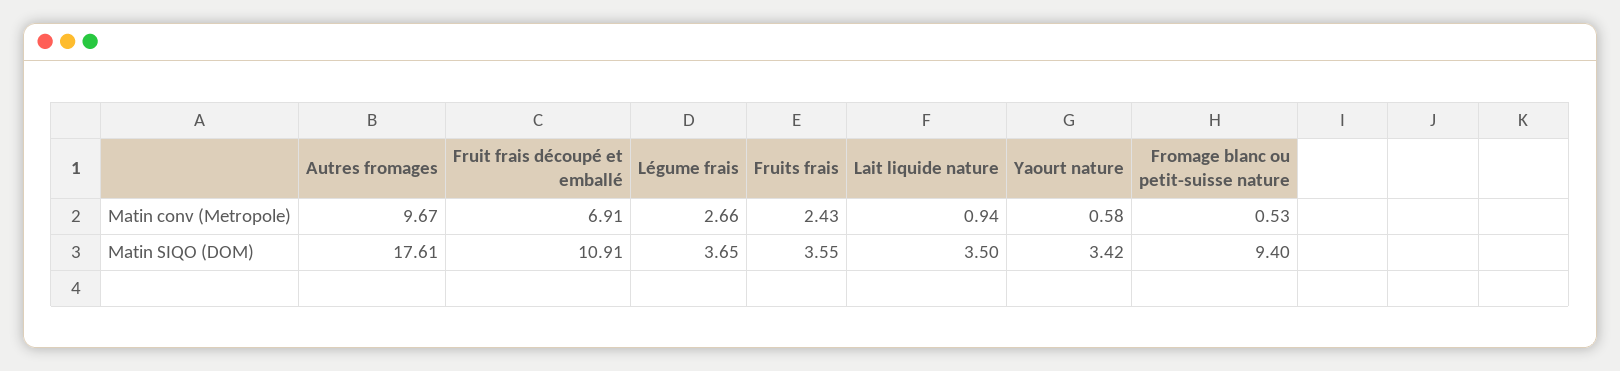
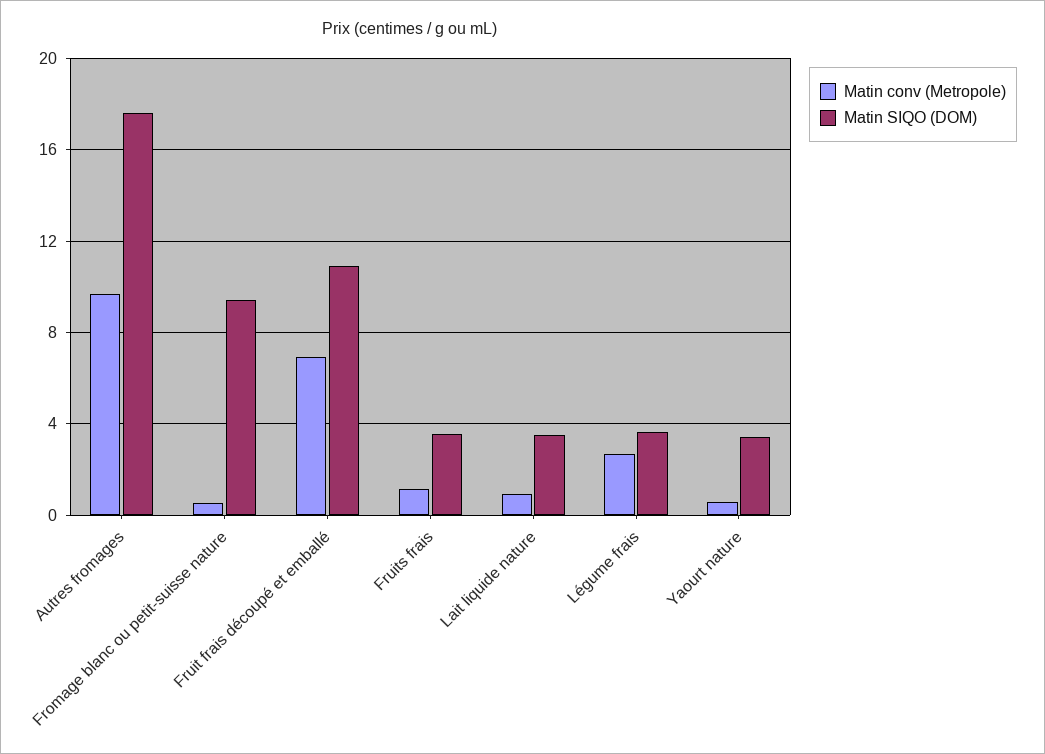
Matin conv (Metropole), Fruits frais: 2.43 -> 1

